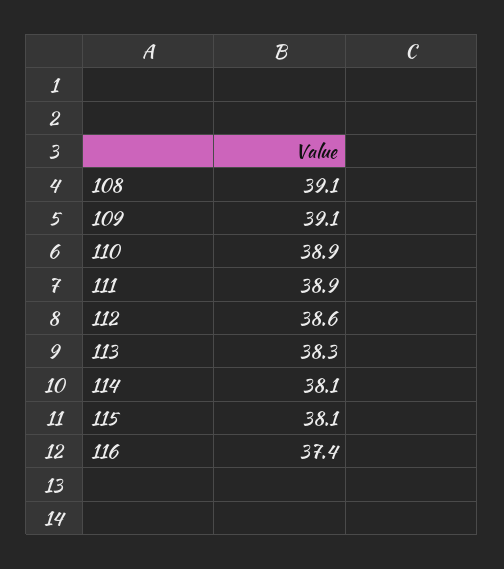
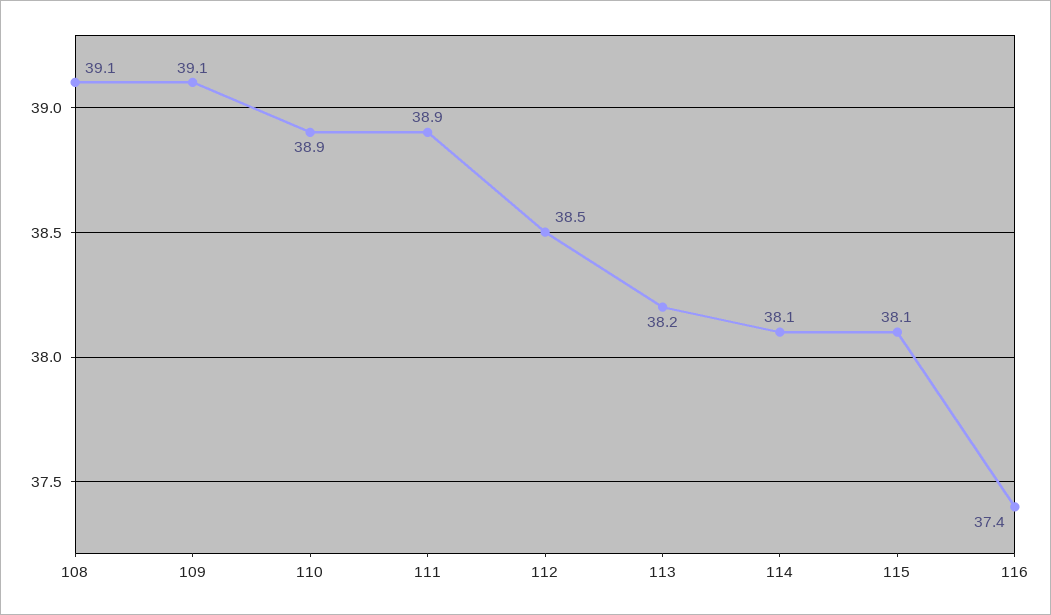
112: 38.6 -> 38.5
113: 38.3 -> 38.2

